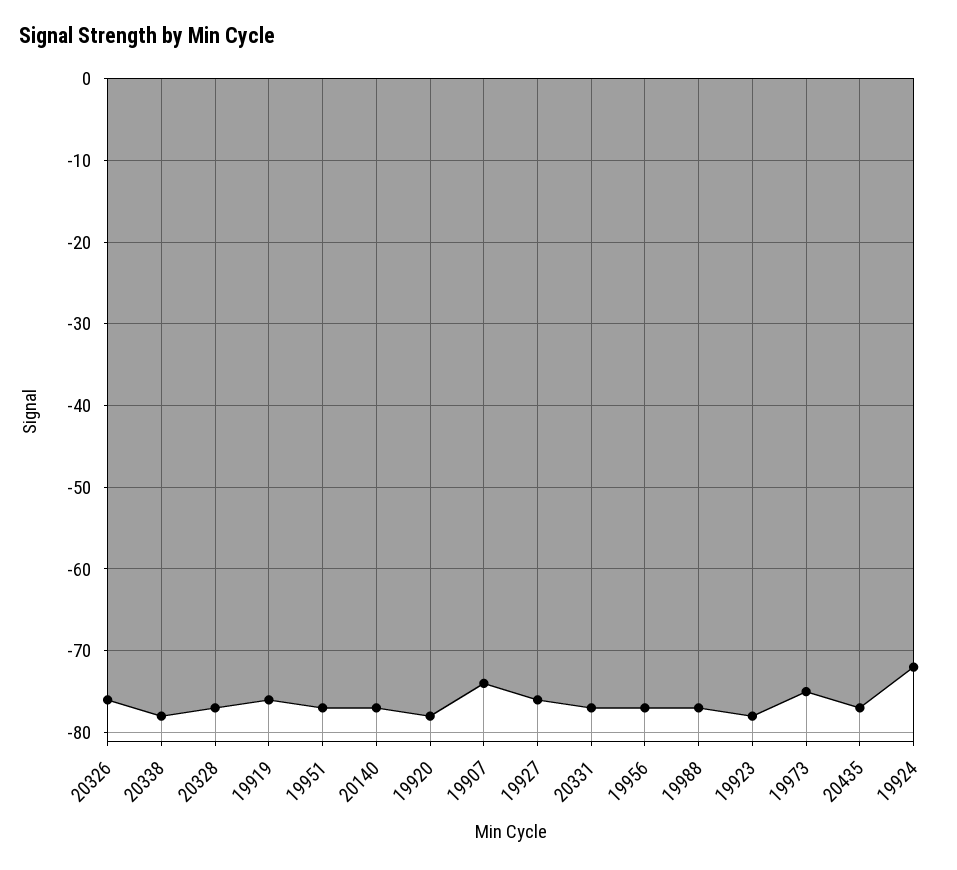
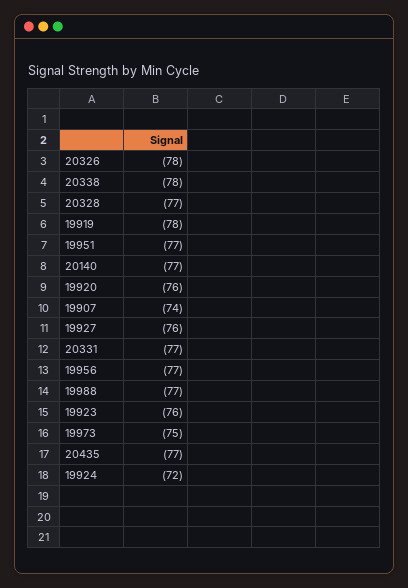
20326: -76 -> -78
19919: -76 -> -78
19920: -78 -> -76
19923: -78 -> -76

